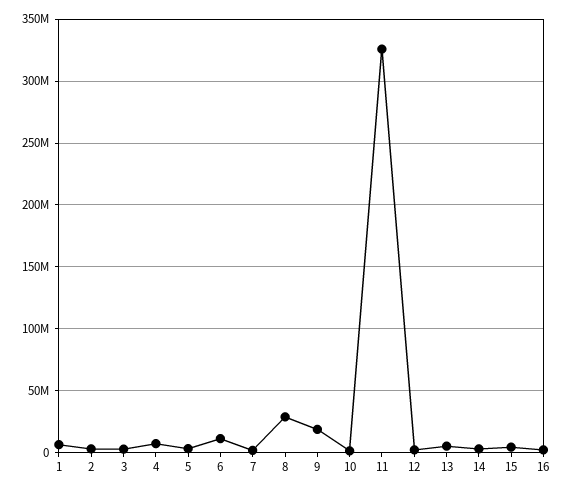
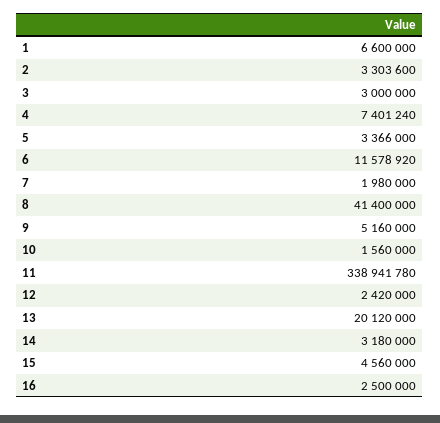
8: 30000000 -> 41400000
9: 20000000 -> 5160000
11: 325000000 -> 338941780
13: 5000000 -> 20120000

